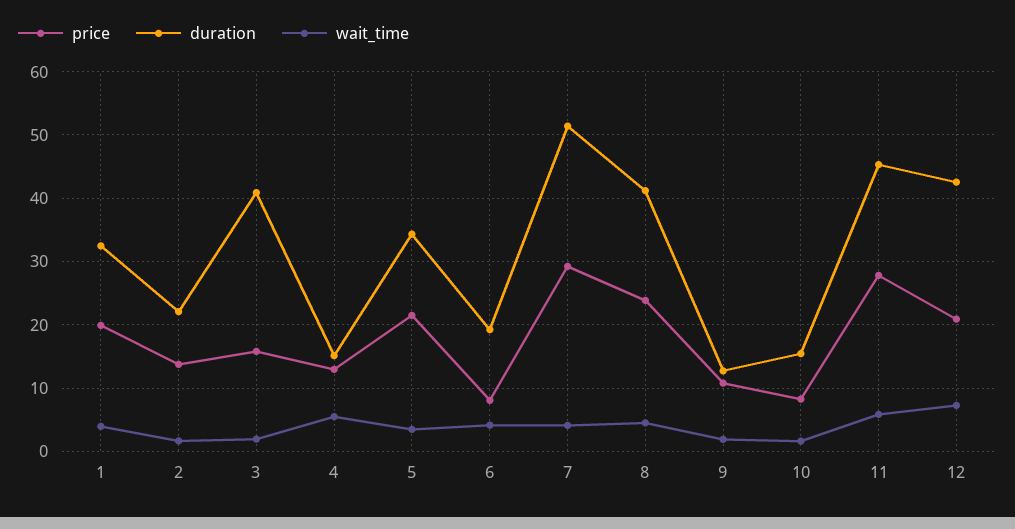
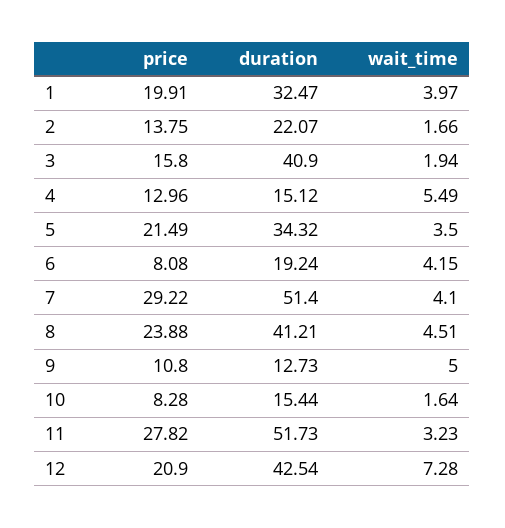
wait_time, 9: 2 -> 5
duration, 11: 45 -> 51.73
wait_time, 11: 6 -> 3.23

